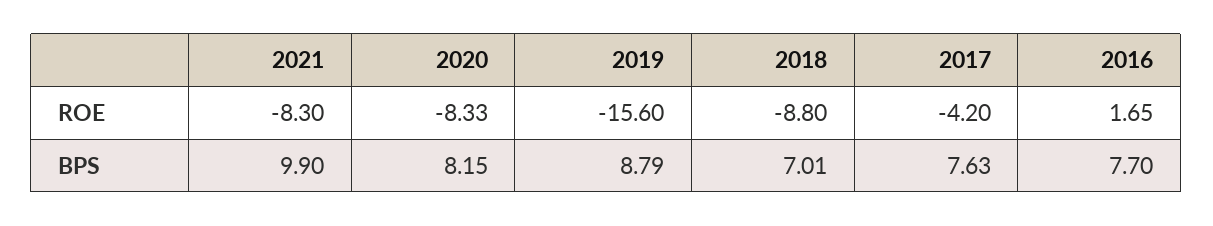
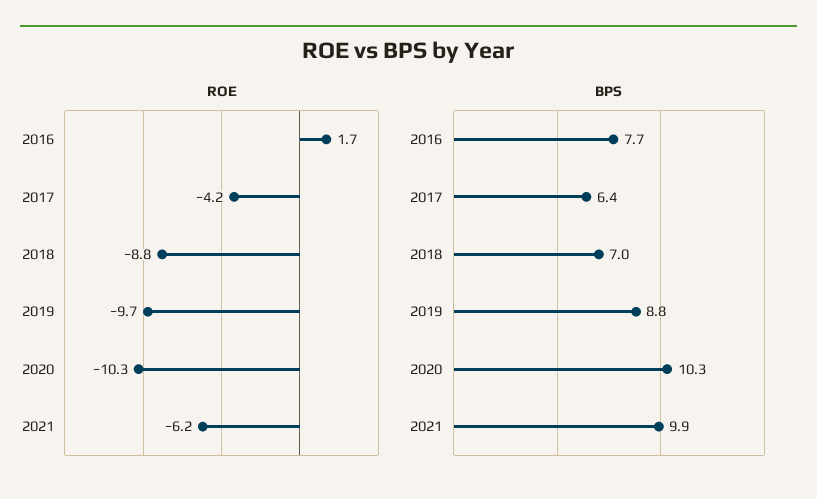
ROE, 2021: -8.3 -> -6.2
ROE, 2020: -8.33 -> -10.3
ROE, 2019: -15.6 -> -9.7
BPS, 2020: 8.15 -> 10.3
BPS, 2017: 7.63 -> 6.4

